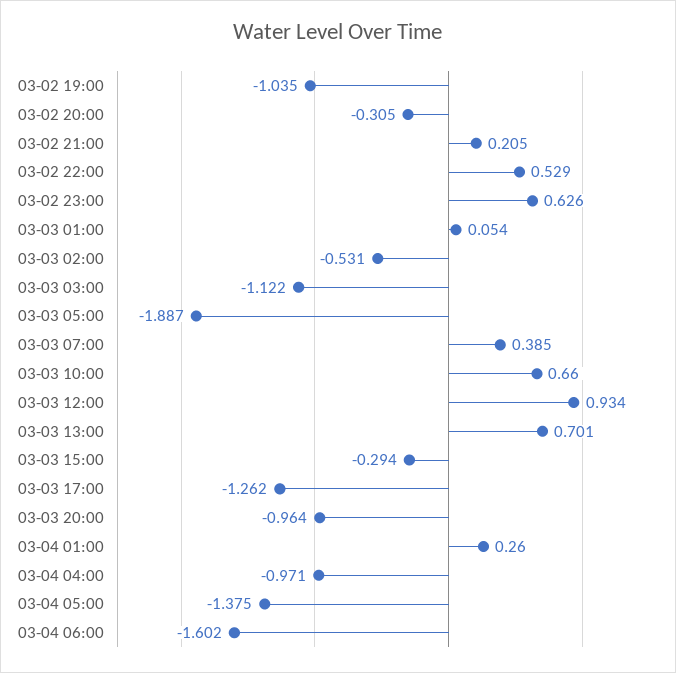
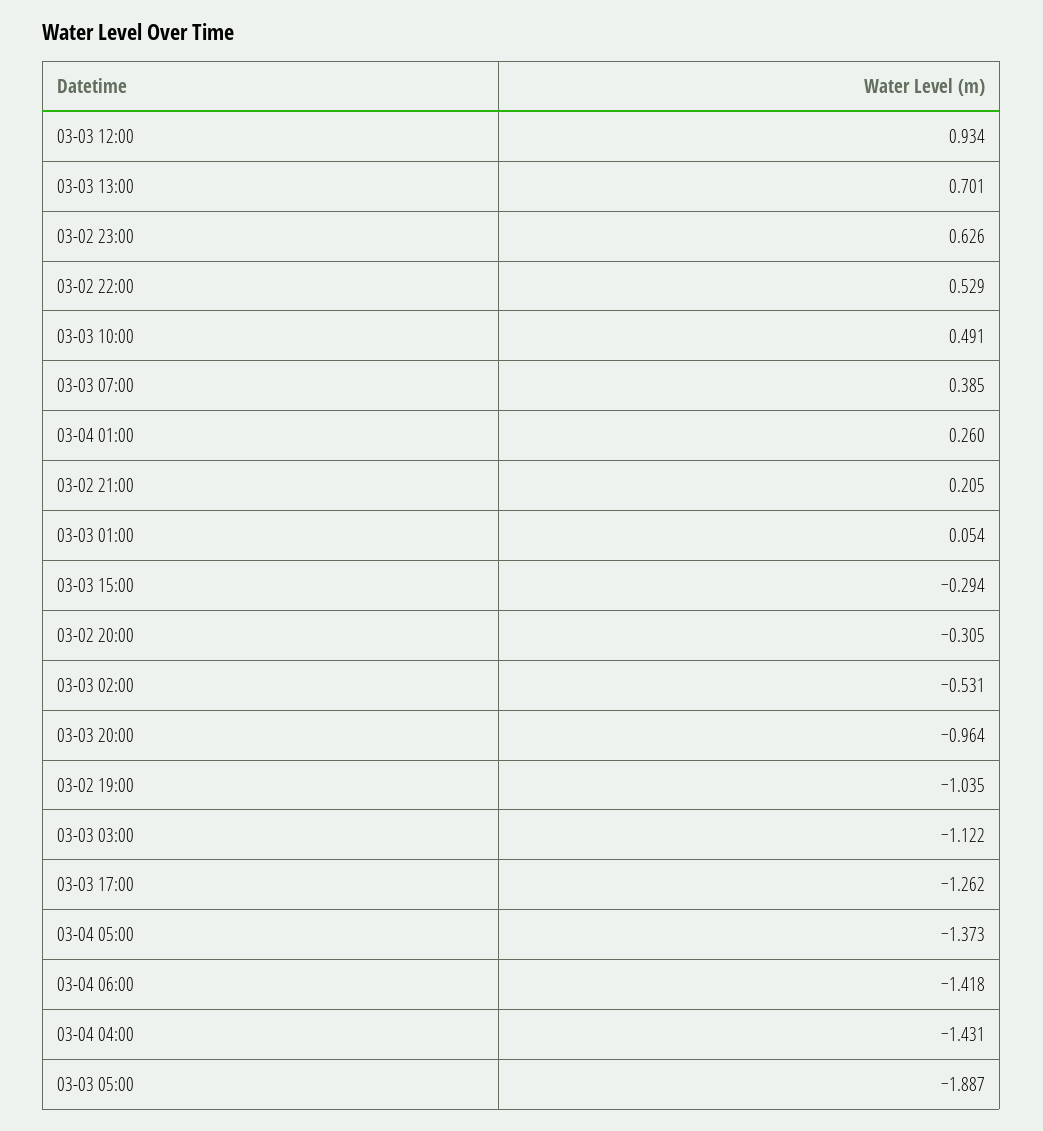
03-03 10:00: 0.66 -> 0.491
03-04 04:00: -0.971 -> -1.431
03-04 05:00: -1.375 -> -1.373
03-04 06:00: -1.602 -> -1.418

